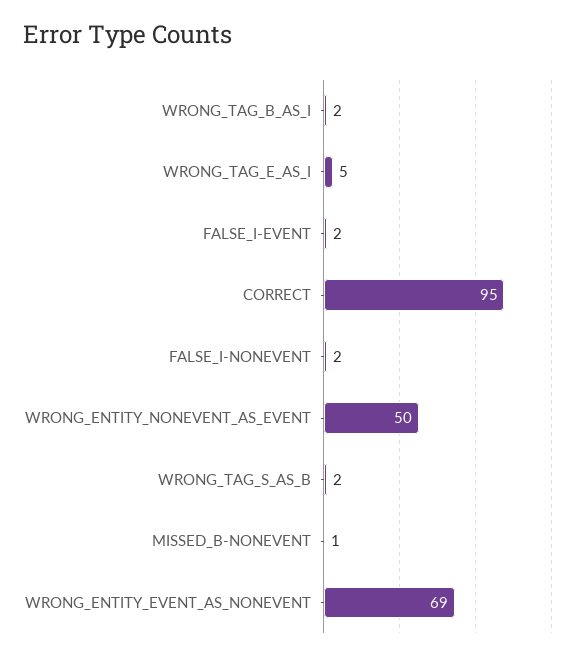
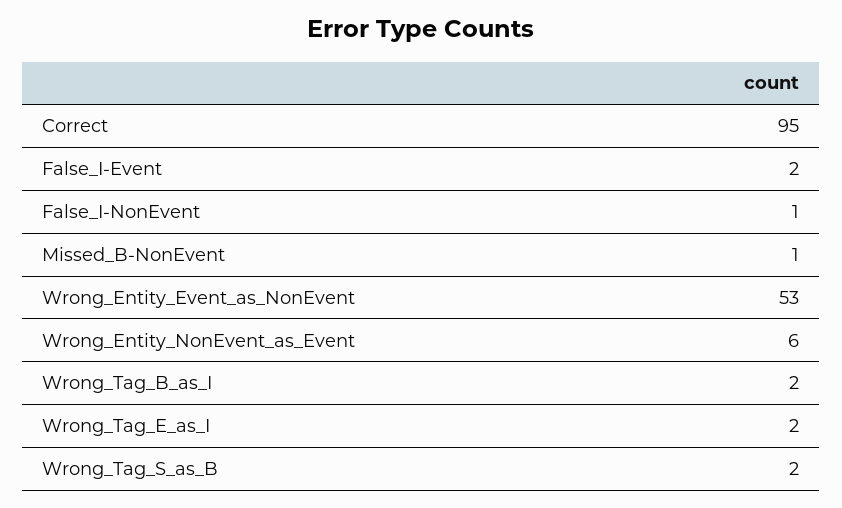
WRONG_TAG_E_AS_I: 5 -> 2
FALSE_I-NONEVENT: 2 -> 1
WRONG_ENTITY_NONEVENT_AS_EVENT: 50 -> 6
WRONG_ENTITY_EVENT_AS_NONEVENT: 69 -> 53

